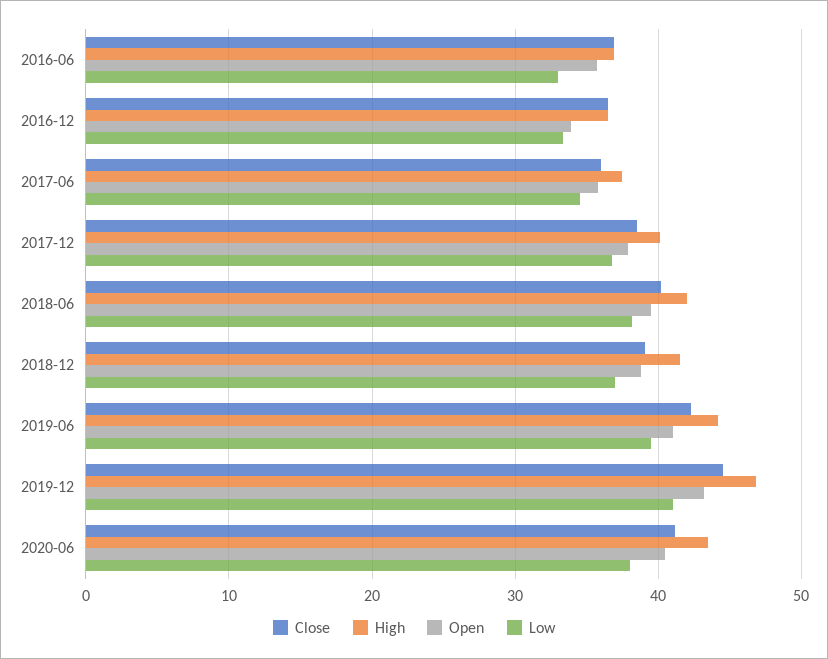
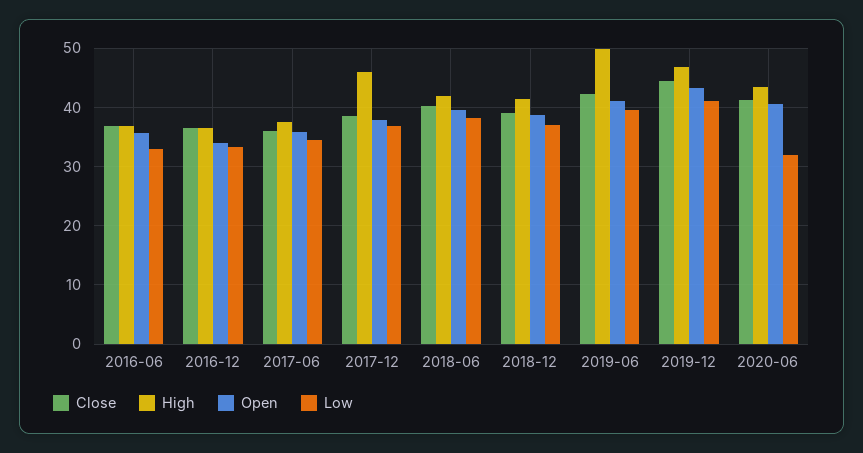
High, 2017-12: 40 -> 46
High, 2019-06: 44 -> 50
Low, 2020-06: 38 -> 32

